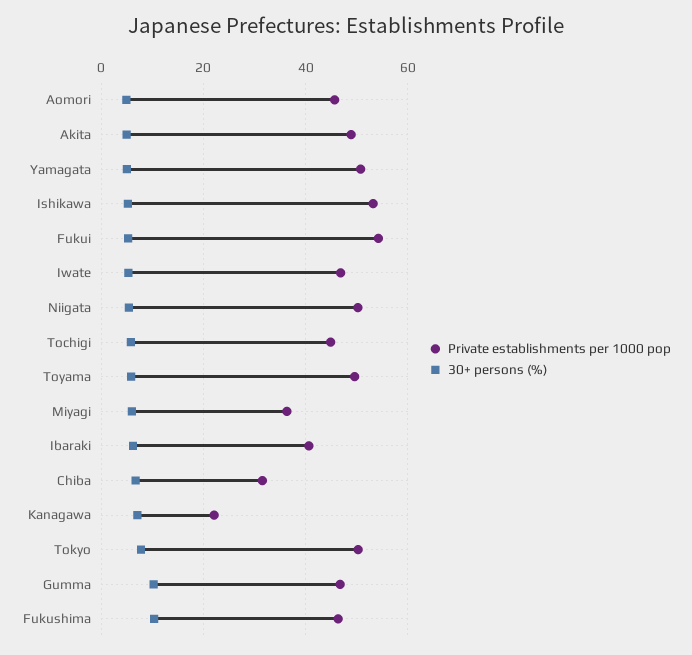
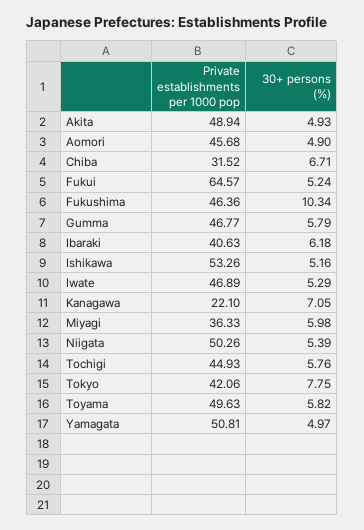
Private establishments per 1000 pop, Fukui: 54 -> 64.57
Private establishments per 1000 pop, Tokyo: 50 -> 42.06
30+ persons (%), Gumma: 10 -> 5.79

